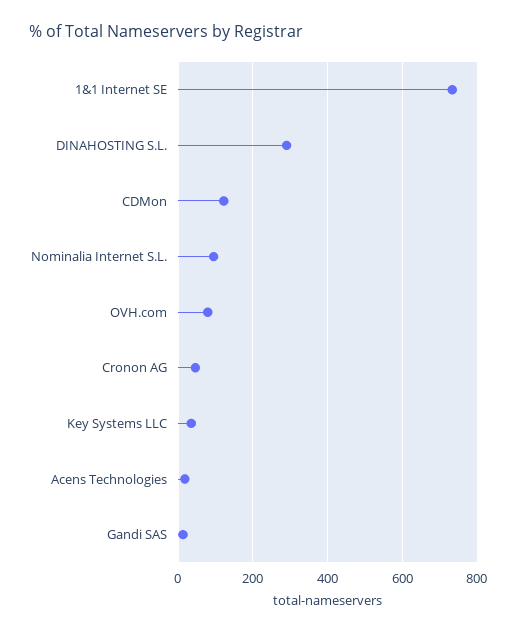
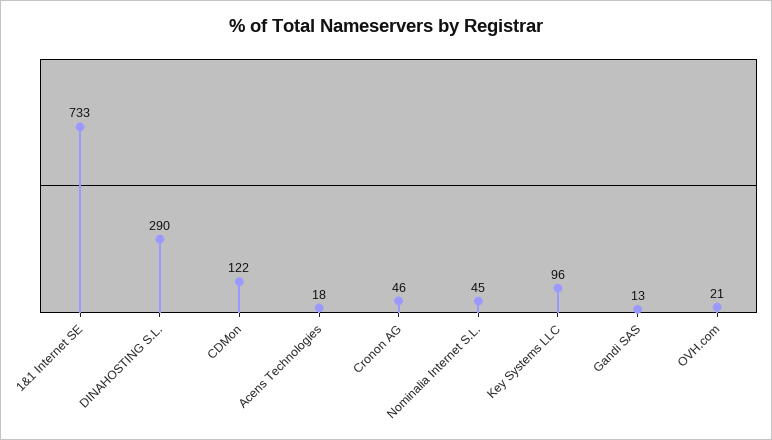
Nominalia Internet S.L.: 100 -> 45
OVH.com: 80 -> 21
Key Systems LLC: 40 -> 96

